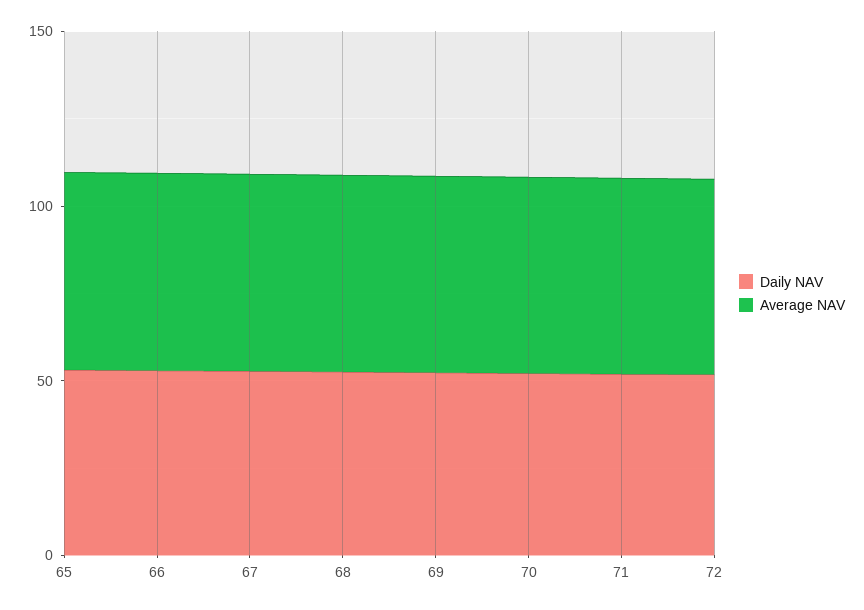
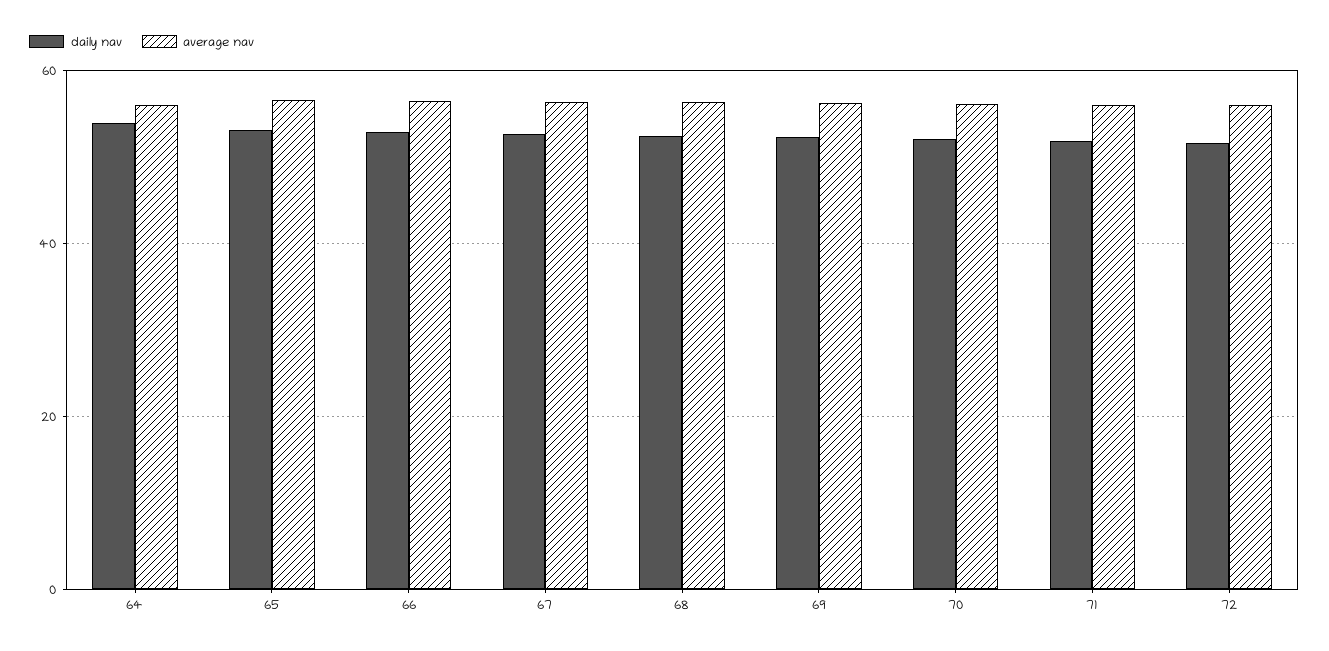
Daily NAV, 64: none -> 54
Average NAV, 64: none -> 56

